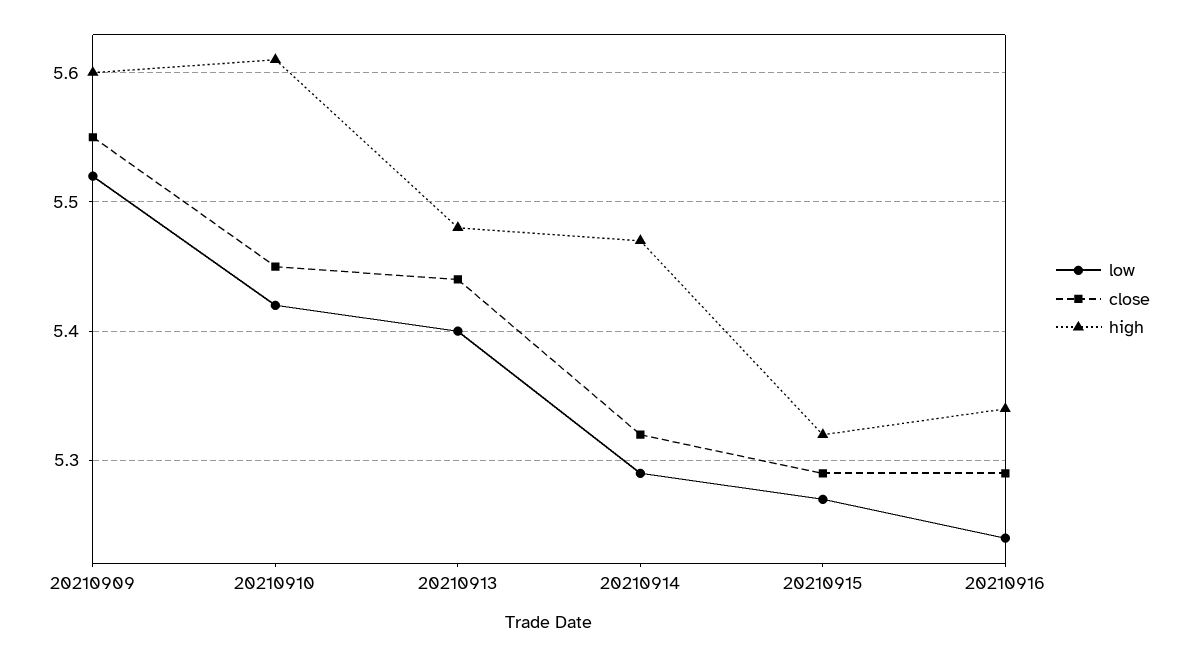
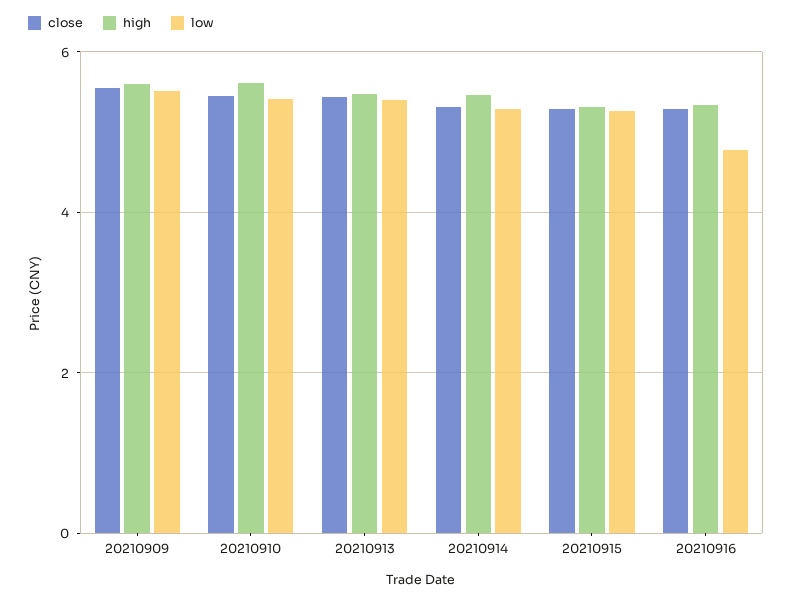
low, 20210916: 5.24 -> 4.8

